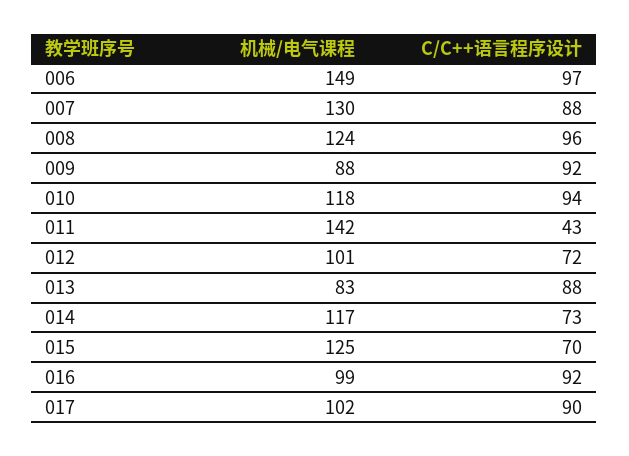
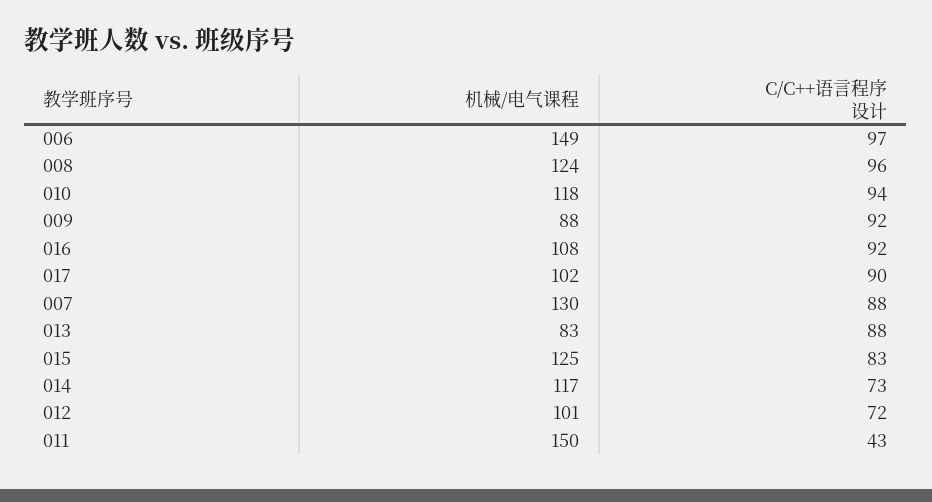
机械/电气课程, 011: 142 -> 150
C/C++语言程序设计, 015: 70 -> 83
机械/电气课程, 016: 99 -> 108

